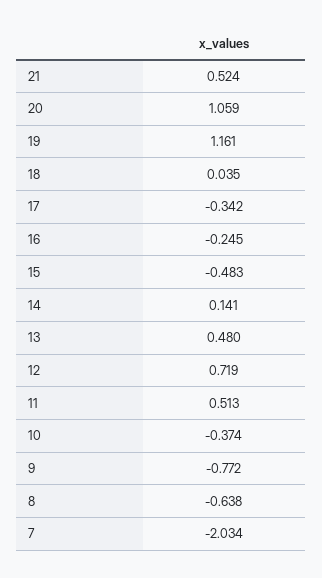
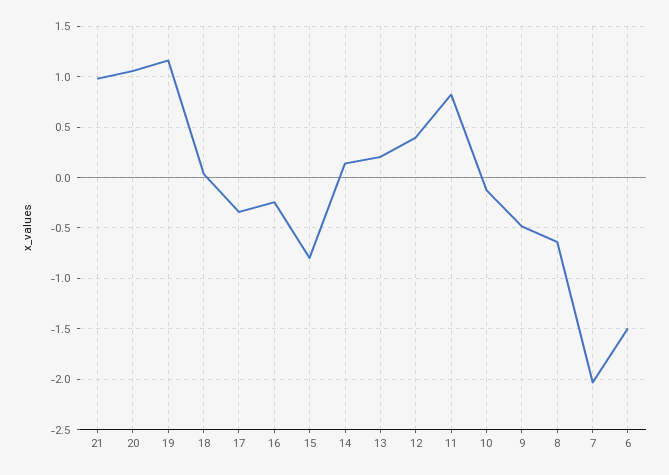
21: 0.524 -> 1
15: -0.483 -> -0.8
13: 0.48 -> 0.2
12: 0.719 -> 0.4
11: 0.513 -> 0.8
10: -0.374 -> -0.1
9: -0.772 -> -0.5
6: none -> -1.5

